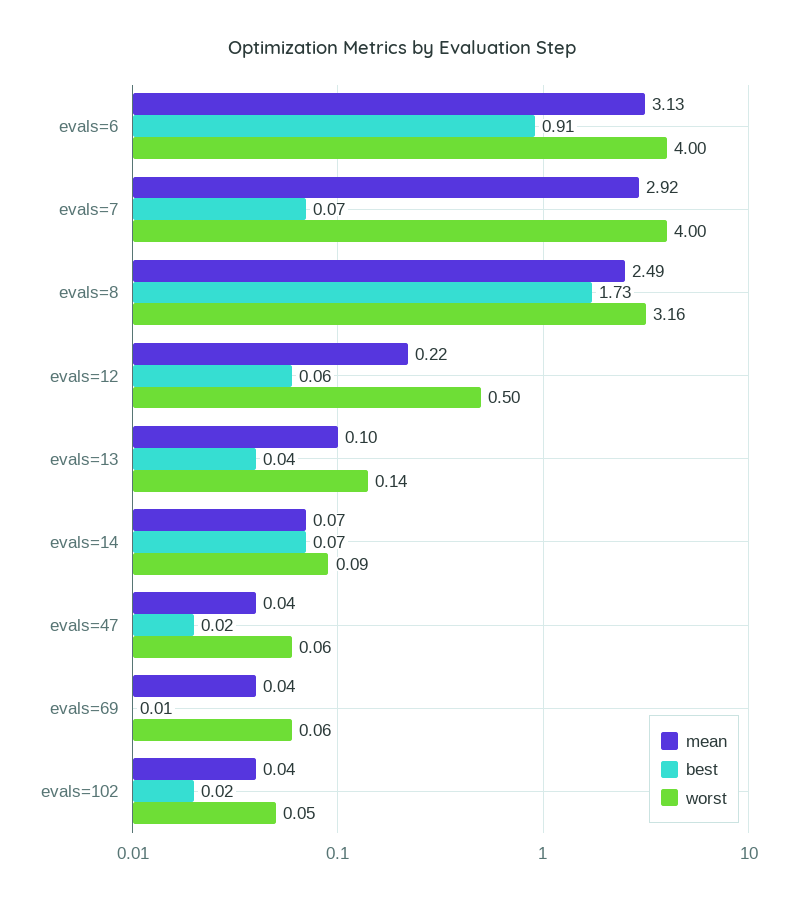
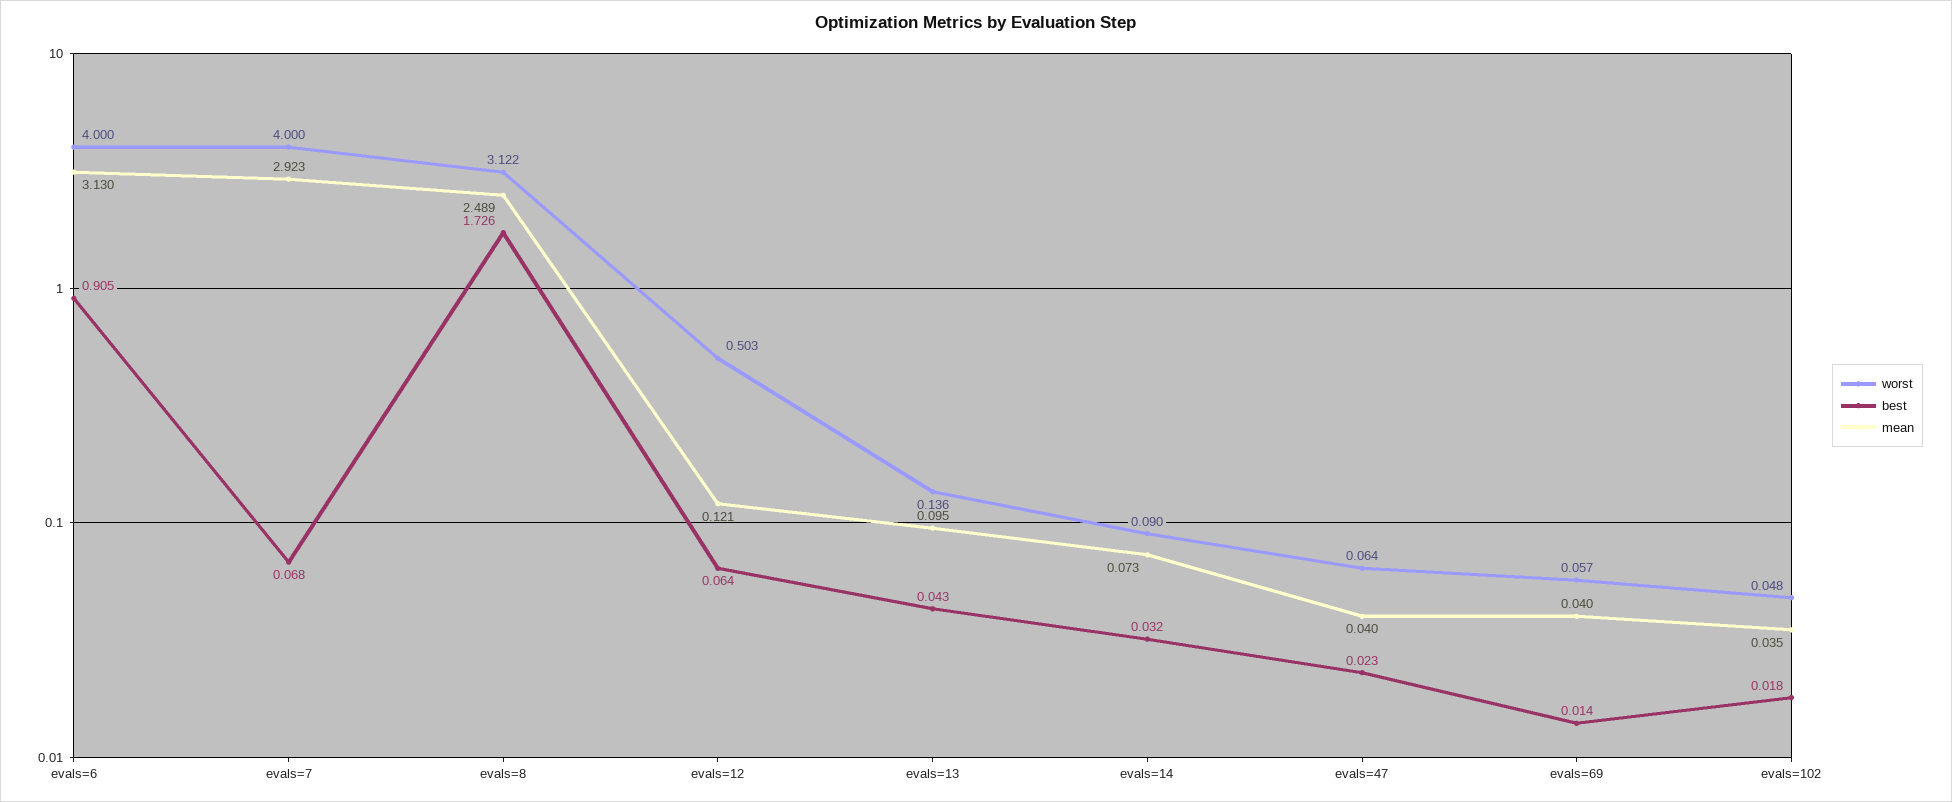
worst, evals=8: 3.16 -> 3.122
mean, evals=12: 0.22 -> 0.121
best, evals=14: 0.07 -> 0.032

